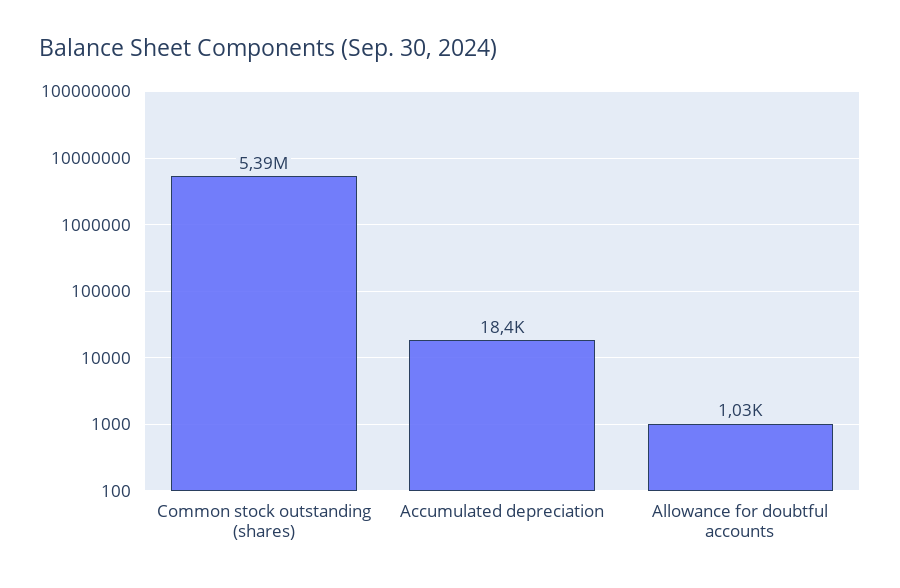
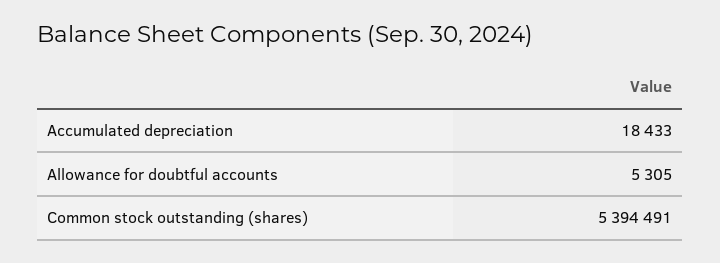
Allowance for doubtful accounts: 1030 -> 5305

